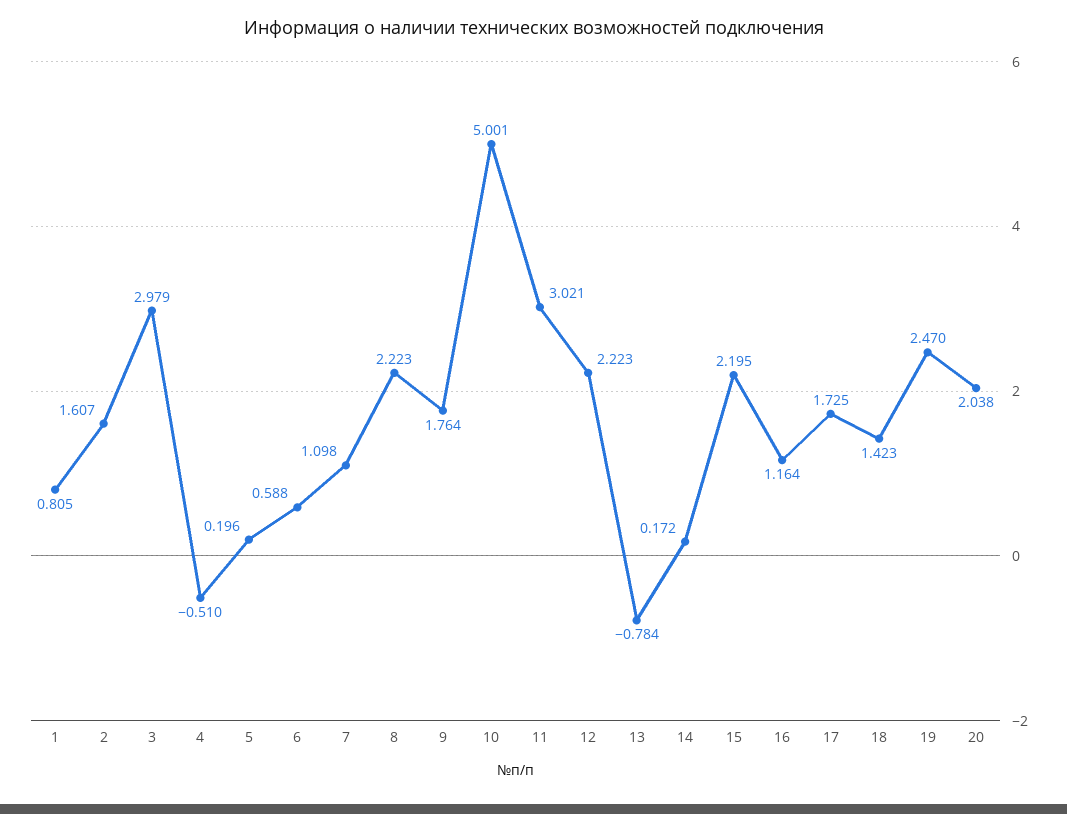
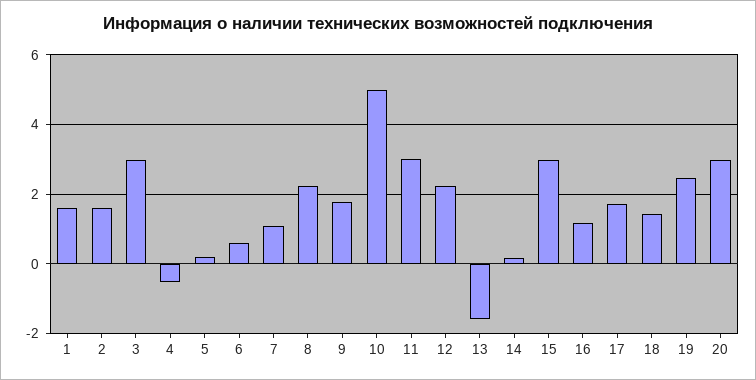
1: 0.805 -> 1.6
13: -0.784 -> -1.6
15: 2.195 -> 3
20: 2.038 -> 3

